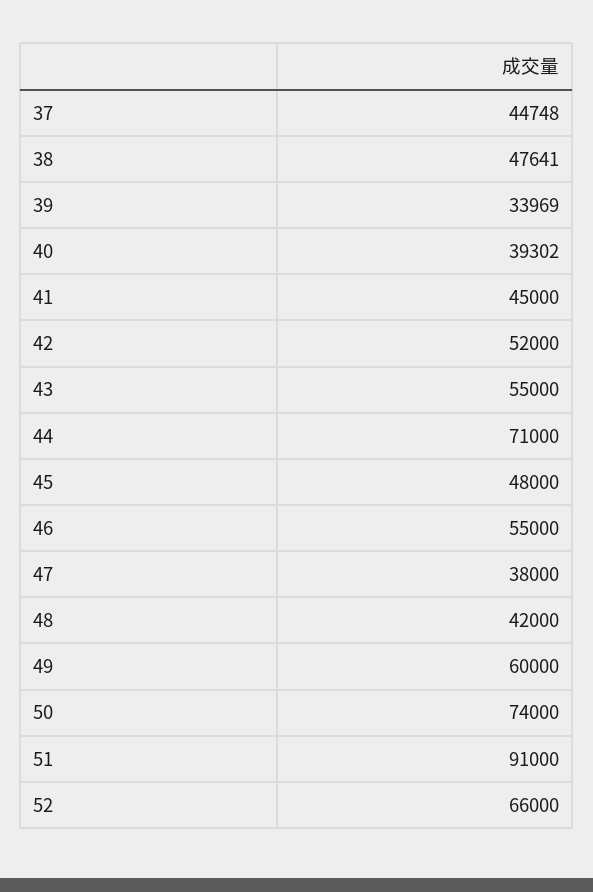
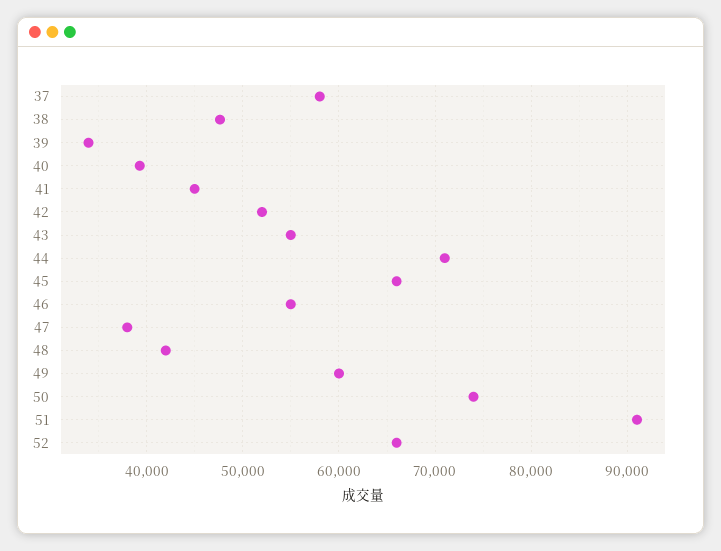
37: 44748 -> 58000
45: 48000 -> 66000

